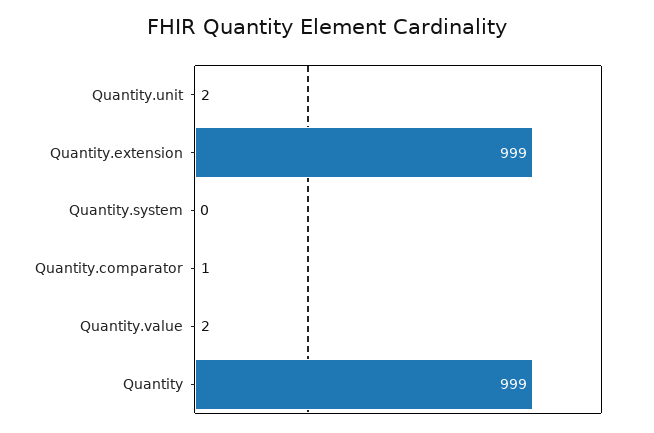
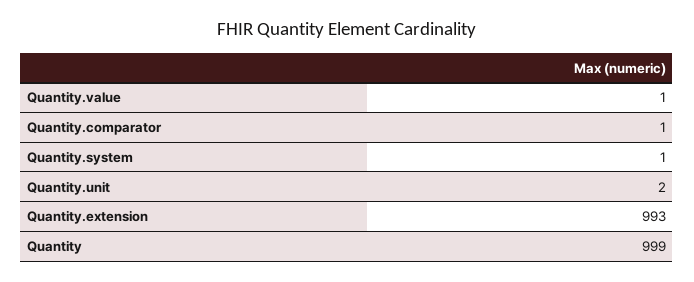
Quantity.extension: 999 -> 993
Quantity.system: 0 -> 1
Quantity.value: 2 -> 1

